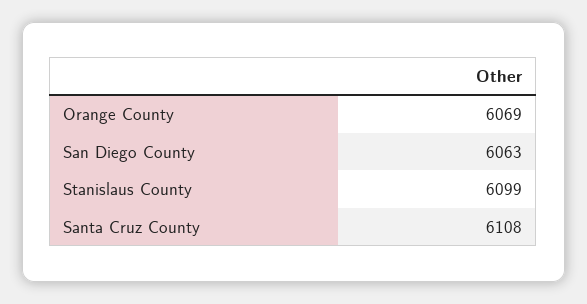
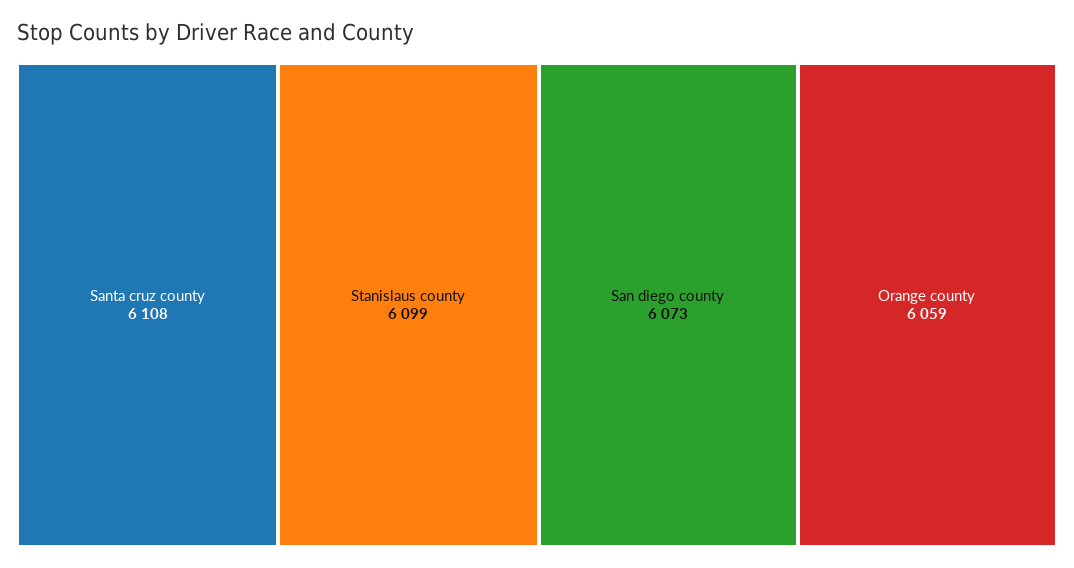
Orange County: 6069 -> 6059
San Diego County: 6063 -> 6073

